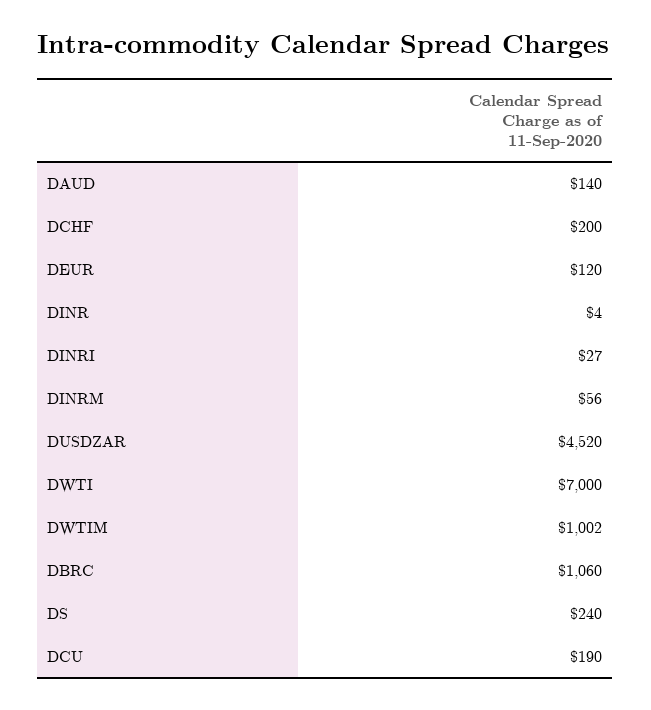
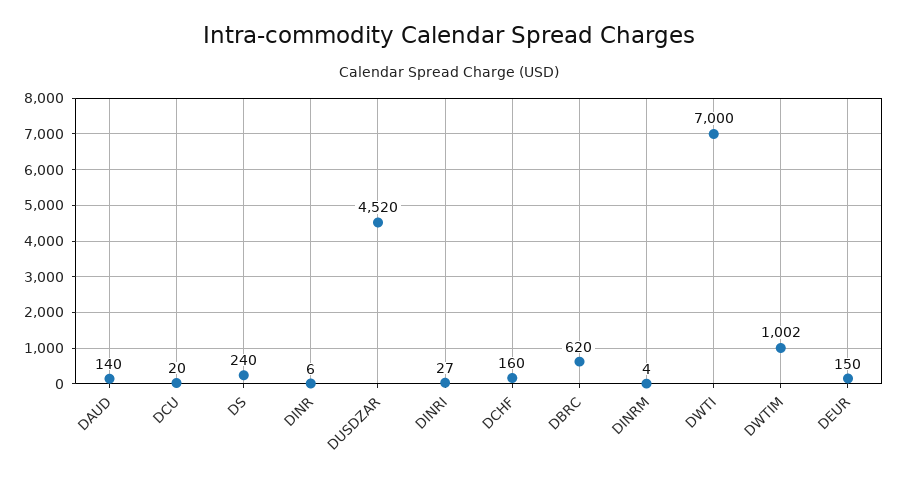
DCHF: 200 -> 160
DEUR: 120 -> 150
DINR: 4 -> 6
DINRM: 56 -> 4
DBRC: 1060 -> 620
DCU: 190 -> 20

